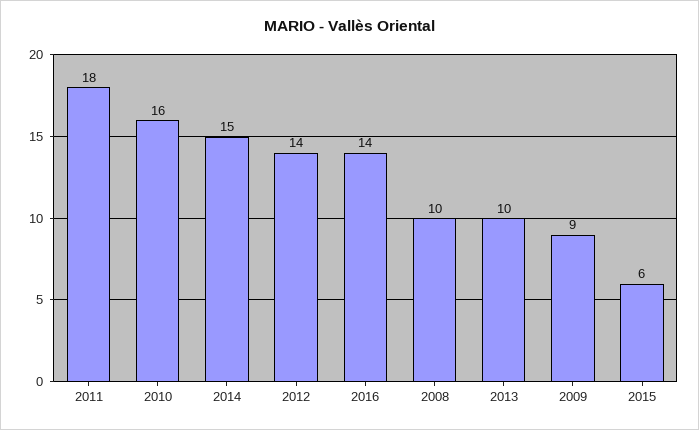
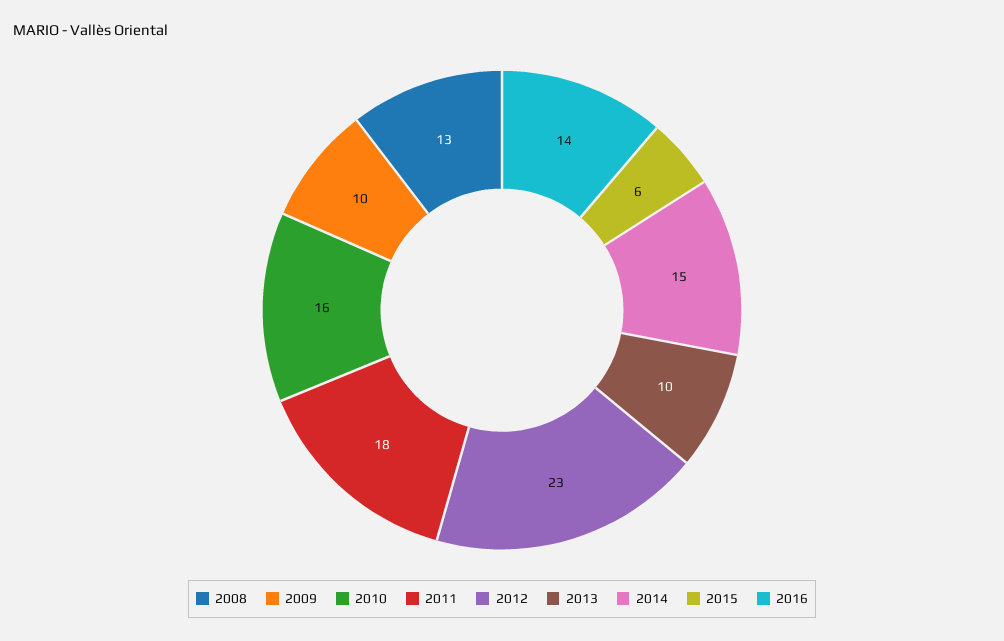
2012: 14 -> 23
2008: 10 -> 13
2009: 9 -> 10

